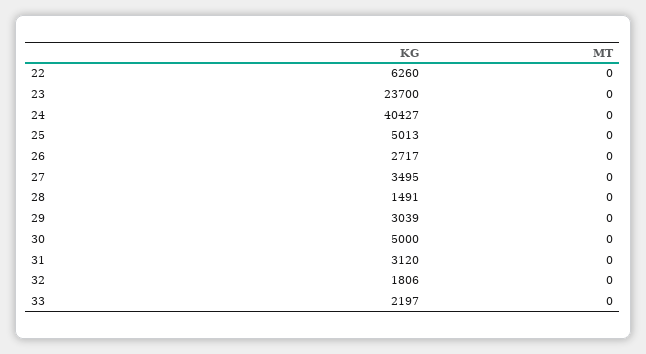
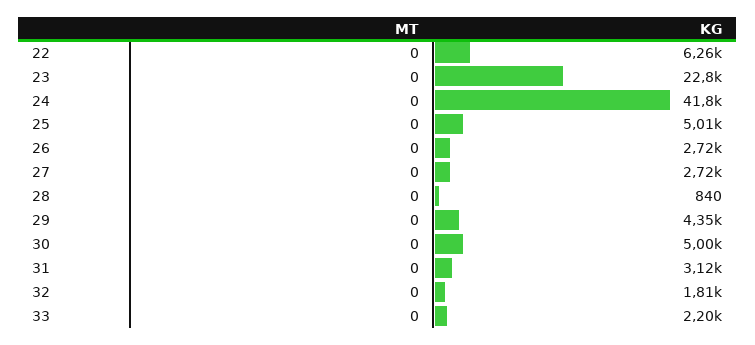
KG, 23: 23700 -> 22800
KG, 24: 40427 -> 41800
KG, 27: 3495 -> 2720
KG, 28: 1491 -> 840
KG, 29: 3039 -> 4350

